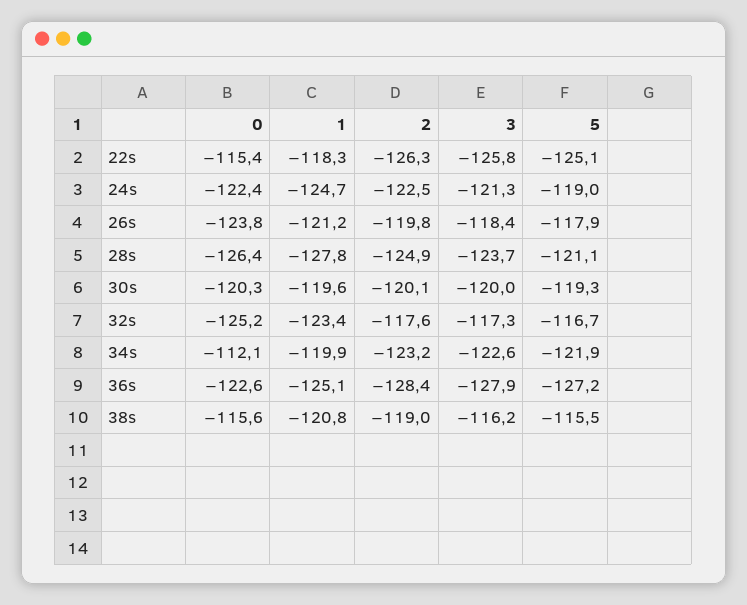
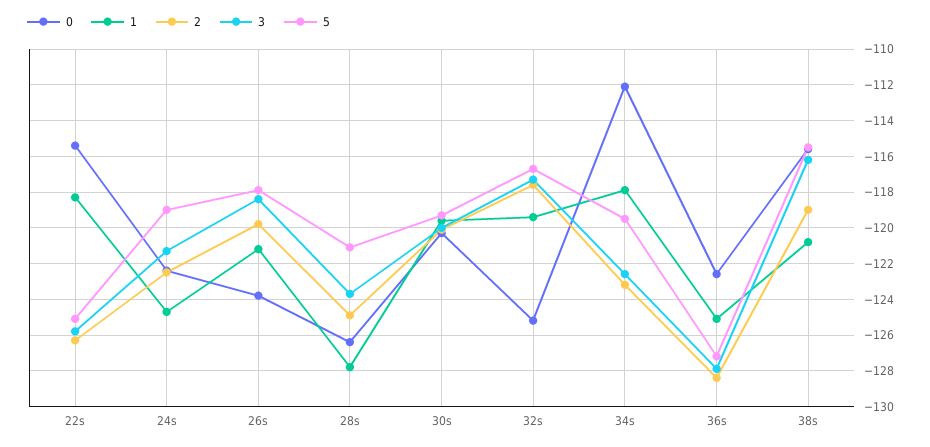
1, 32s: -123.4 -> -119.5
1, 34s: -119.9 -> -118
5, 34s: -121.9 -> -119.5

